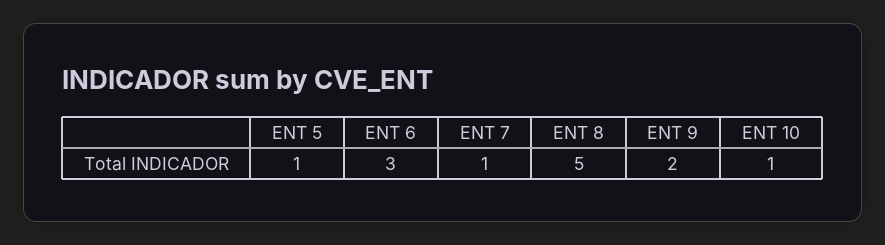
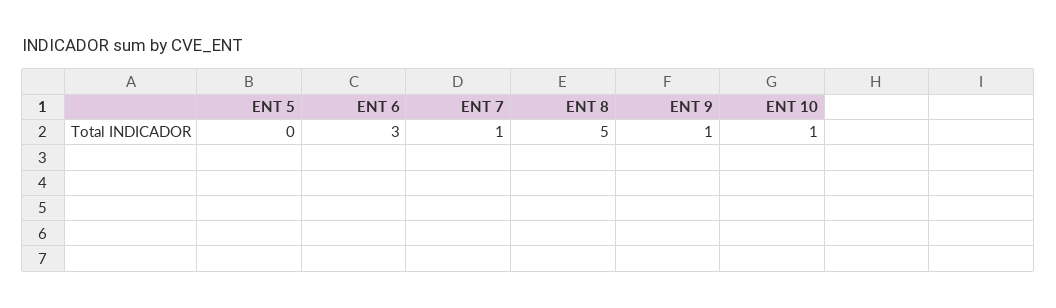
ENT 5: 1 -> 0
ENT 9: 2 -> 1

